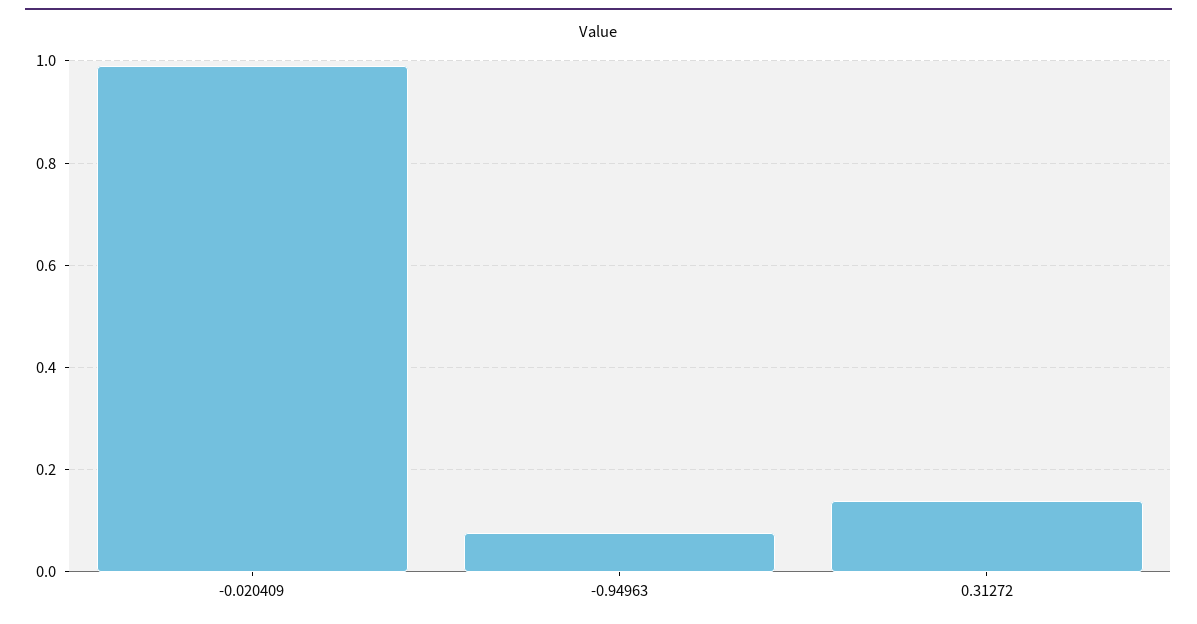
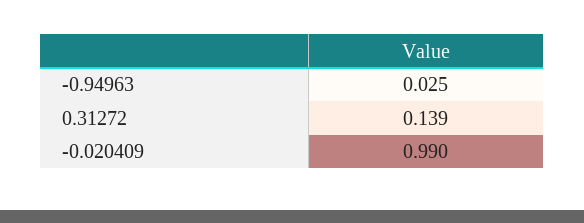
-0.94963: 0.08 -> 0.025

